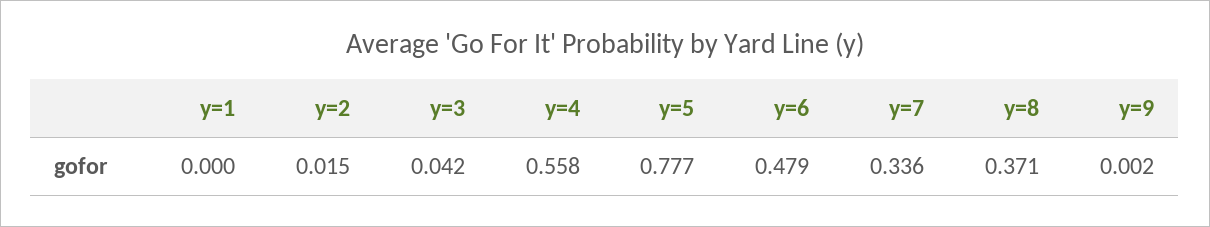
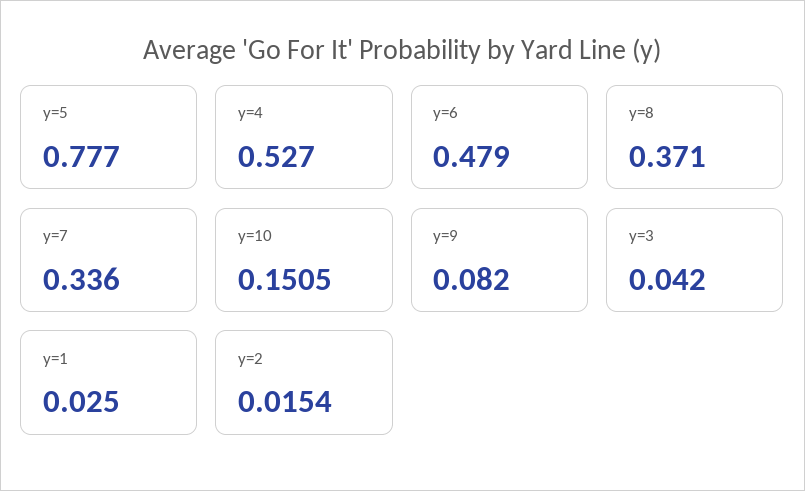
y=1: 0 -> 0.025
y=4: 0.558 -> 0.527
y=9: 0.002 -> 0.082
y=10: none -> 0.1505

